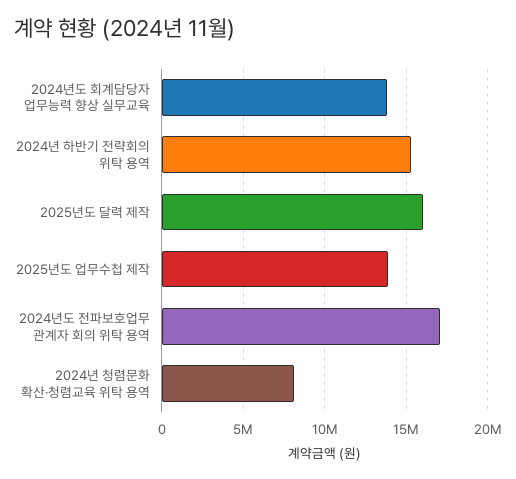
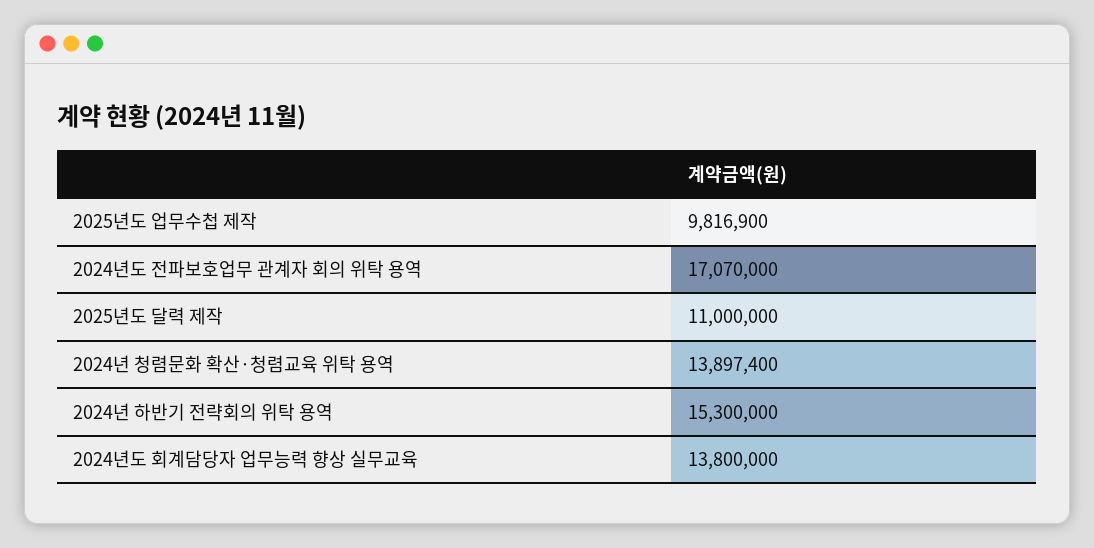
2025년도 달력 제작: 16000000 -> 11000000
2025년도 업무수첩 제작: 14000000 -> 9816900
2024년 청렴문화 확산·청렴교육 위탁 용역: 8000000 -> 13897400

